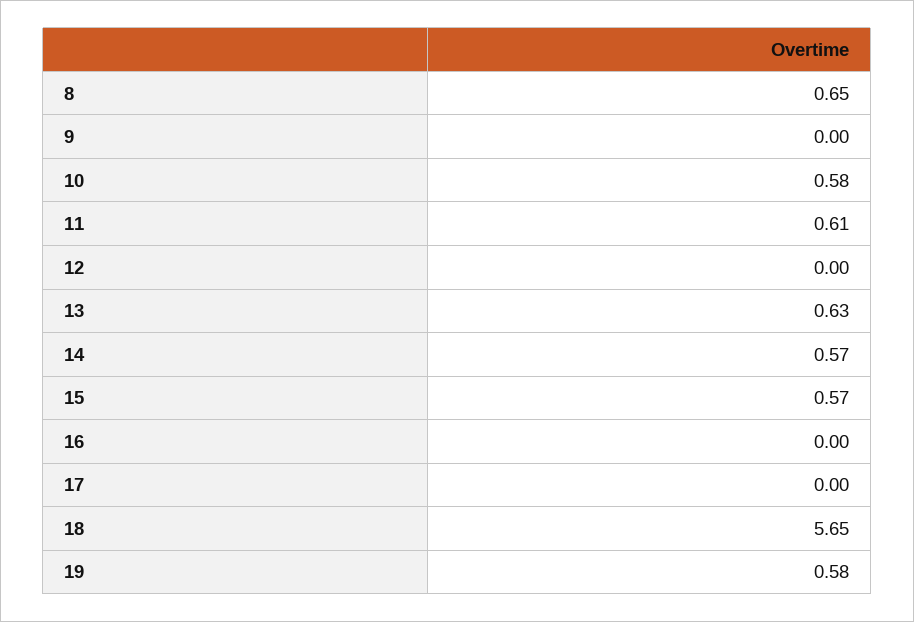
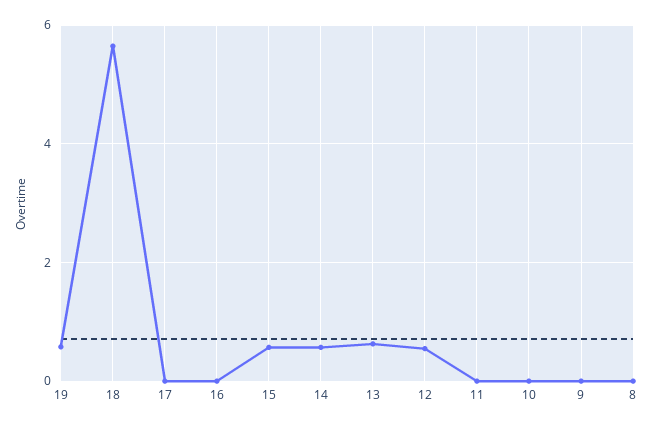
8: 0.65 -> 0
10: 0.58 -> 0
11: 0.61 -> 0
12: 0 -> 0.6

